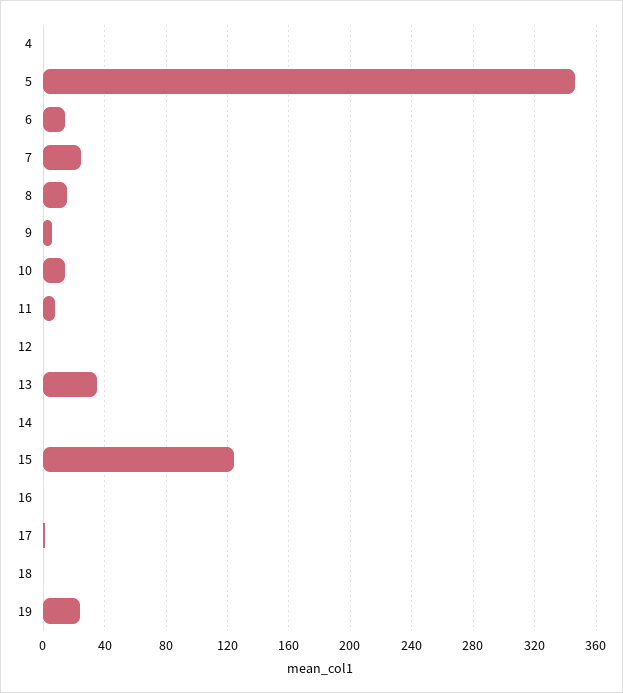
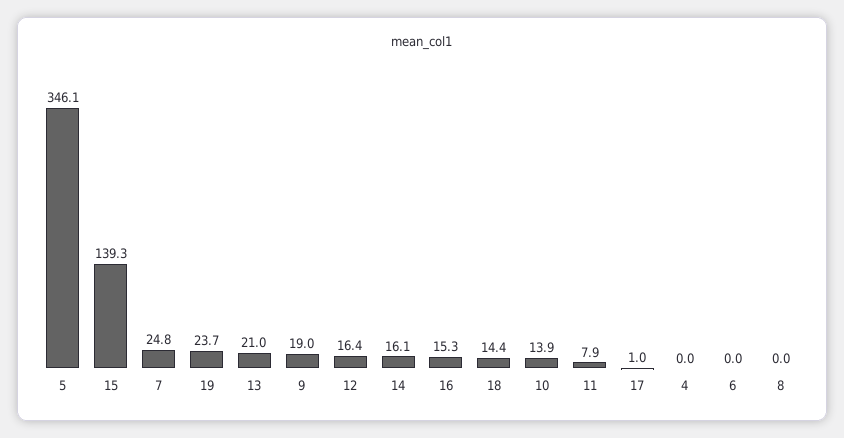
6: 15 -> 0
8: 15 -> 0
9: 5 -> 19
12: 0 -> 16.4
13: 35 -> 21
14: 0 -> 16.1
15: 125 -> 139.3
16: 0 -> 15.3
18: 0 -> 14.4

